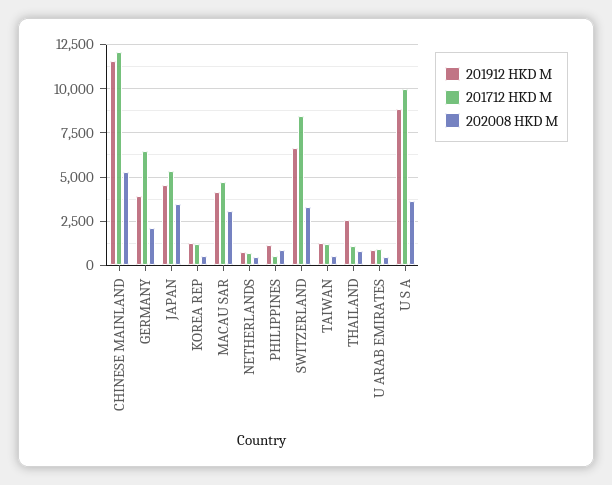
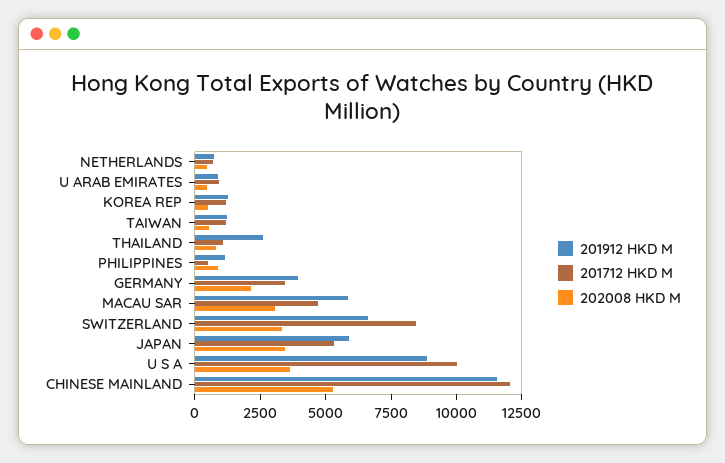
201712 HKD M, GERMANY: 6500 -> 3500
201912 HKD M, JAPAN: 4500 -> 6000
201912 HKD M, MACAU SAR: 4000 -> 6000

